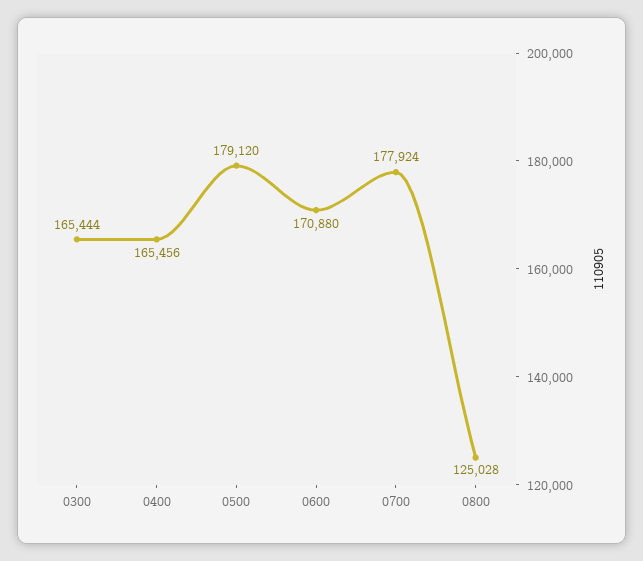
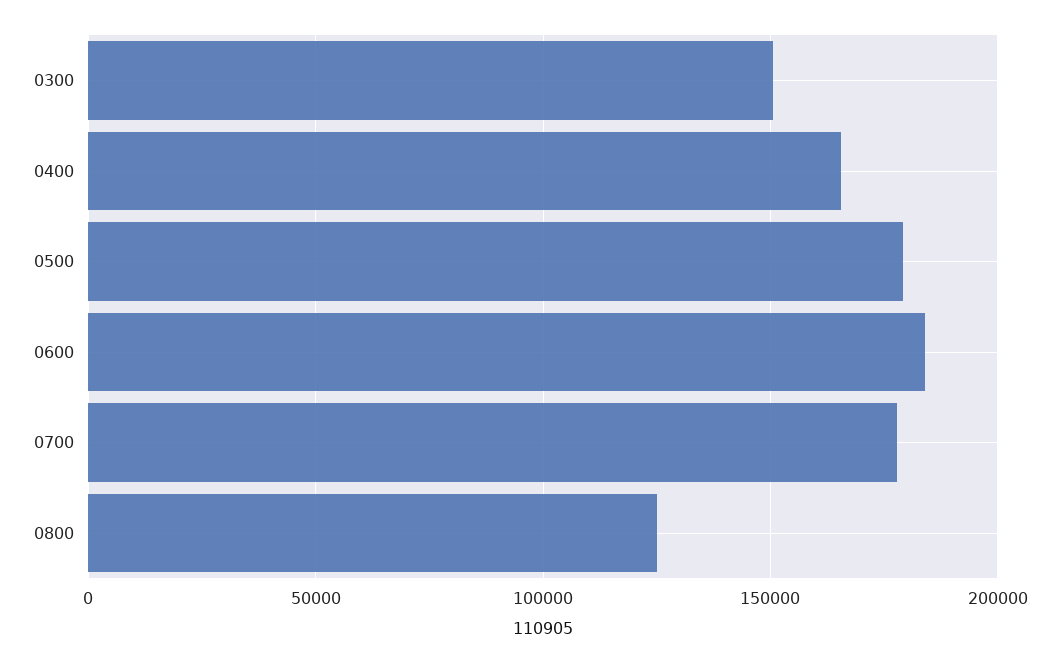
0300: 165444 -> 150000
0600: 170880 -> 185000

